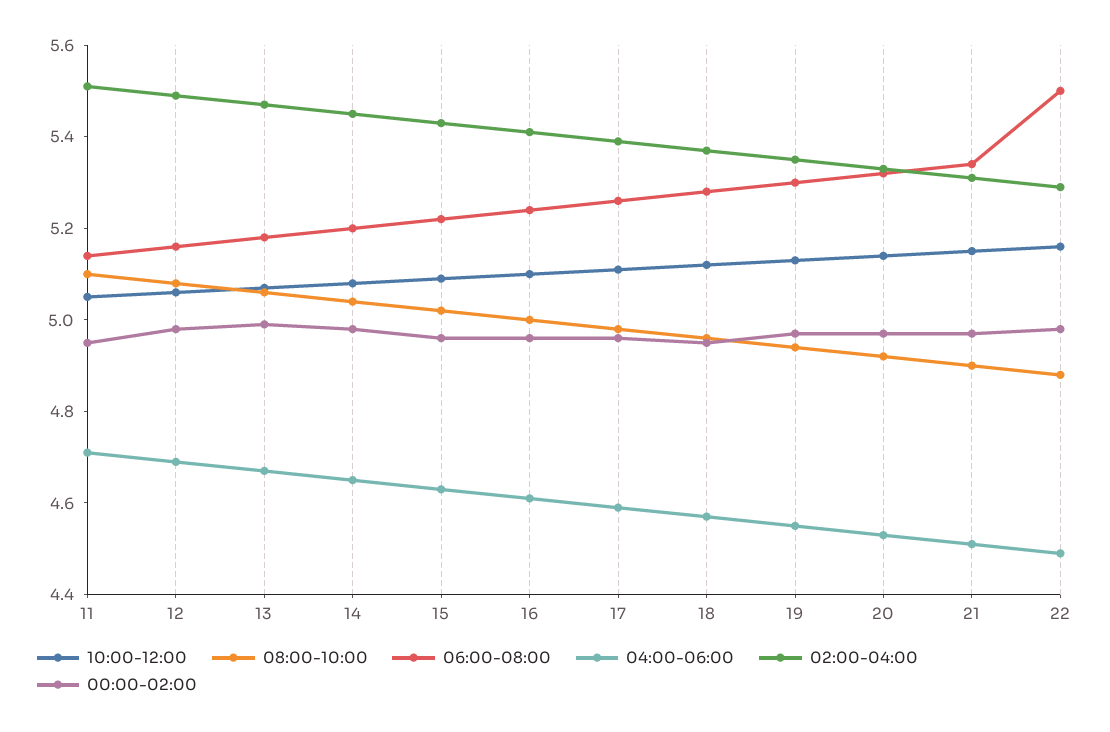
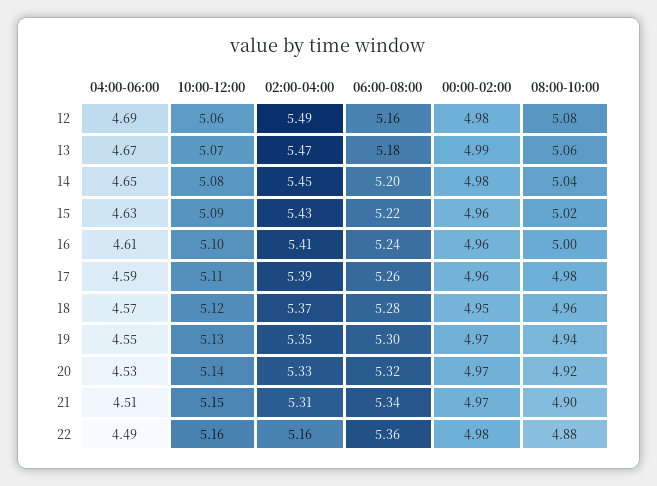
10:00-12:00, 11: 5.05 -> none
08:00-10:00, 11: 5.1 -> none
06:00-08:00, 11: 5.15 -> none
04:00-06:00, 11: 4.7 -> none
02:00-04:00, 11: 5.5 -> none
00:00-02:00, 11: 4.95 -> none
06:00-08:00, 22: 5.5 -> 5.36
02:00-04:00, 22: 5.3 -> 5.16

